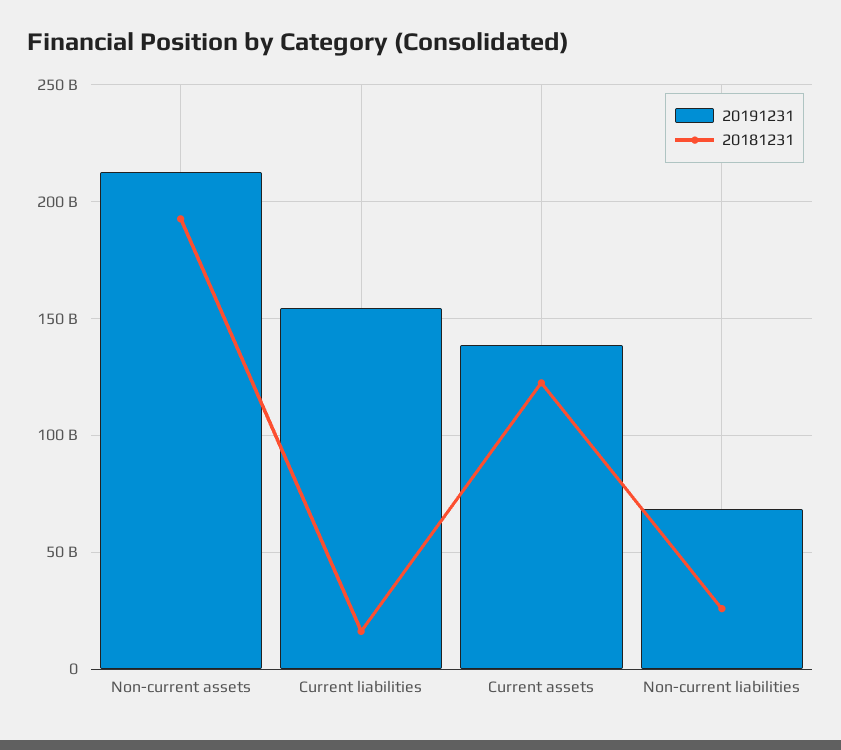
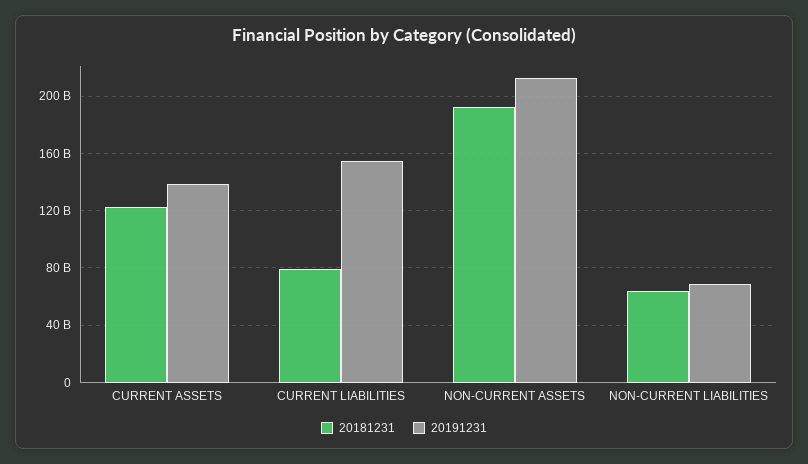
20181231, Current liabilities: 15000000000 -> 80000000000
20181231, Non-current liabilities: 25000000000 -> 65000000000

